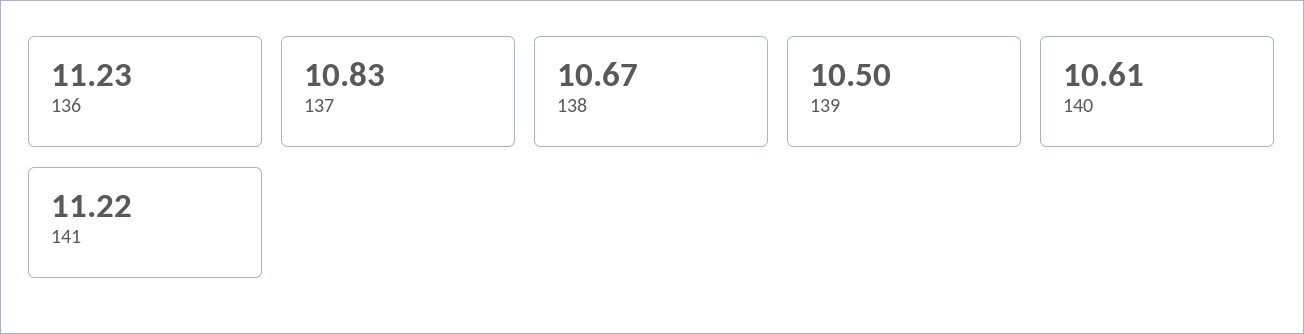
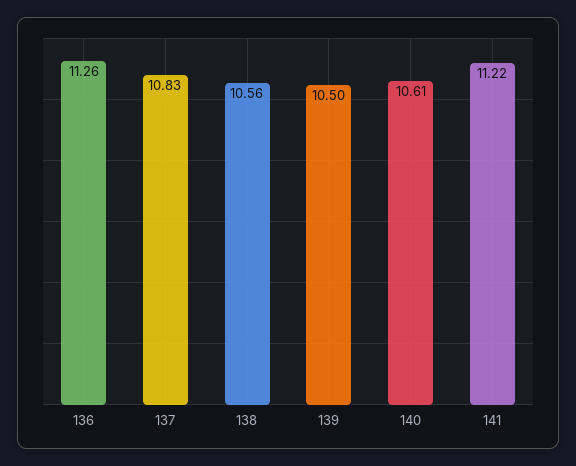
136: 11.23 -> 11.26
138: 10.67 -> 10.56

